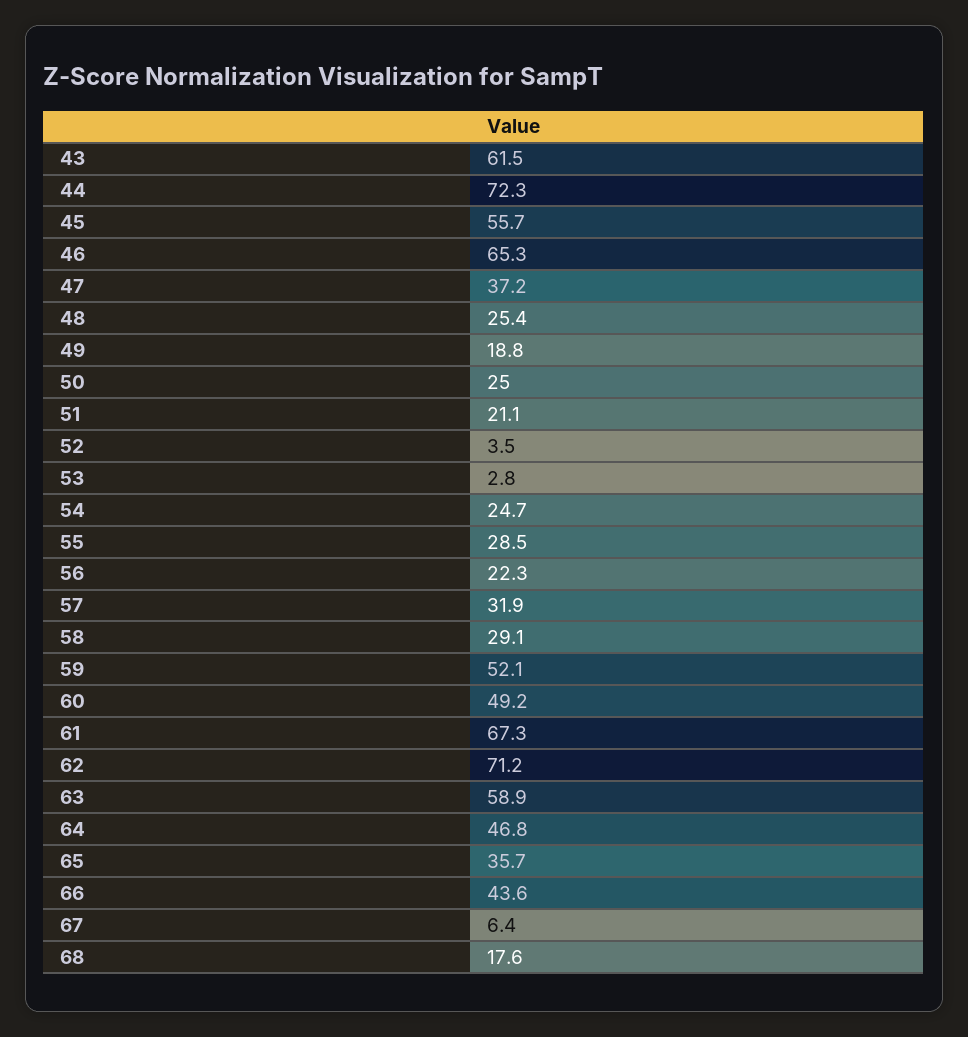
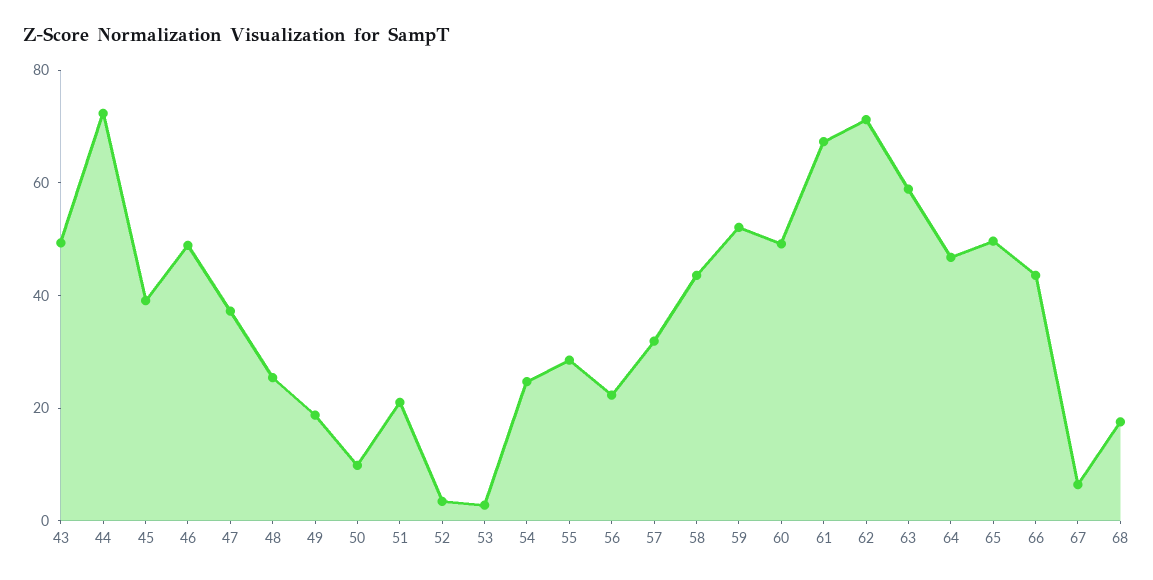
43: 61.5 -> 50
45: 55.7 -> 40
46: 65.3 -> 50
50: 25 -> 10
58: 29.1 -> 45
65: 35.7 -> 50

